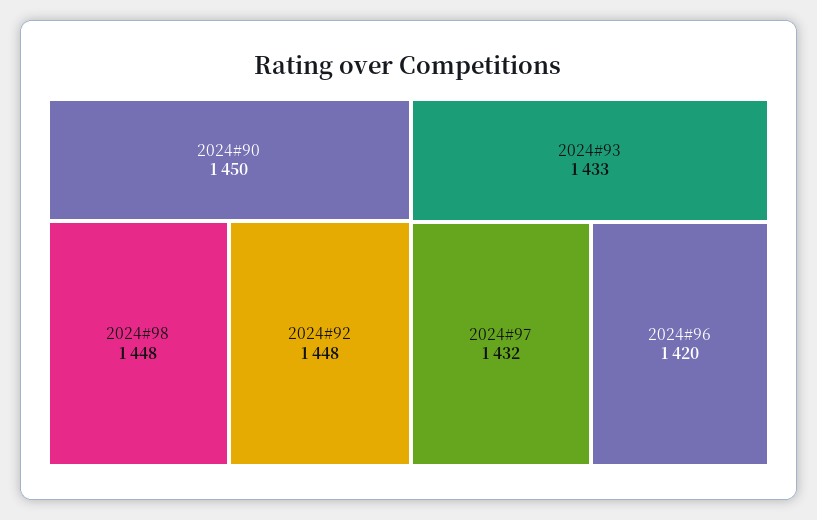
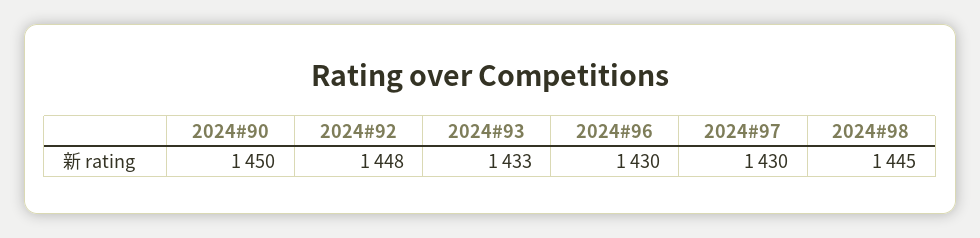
2024#98: 1448 -> 1445
2024#97: 1432 -> 1430
2024#96: 1420 -> 1430

